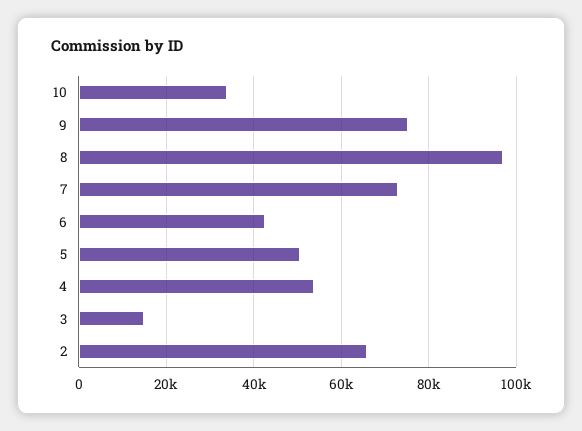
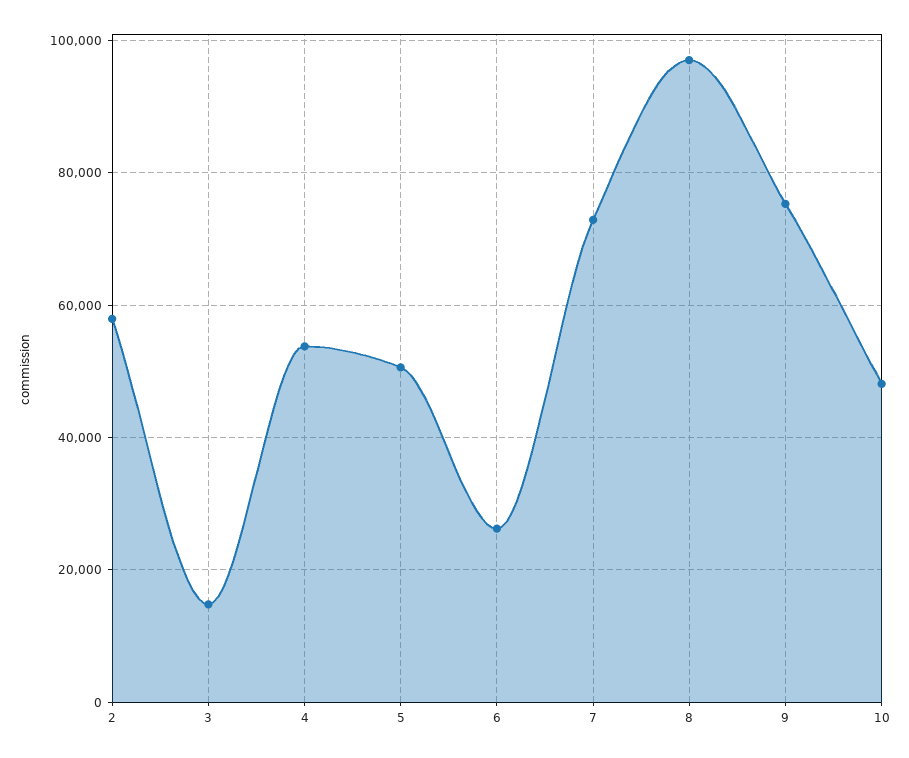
10: 34000 -> 48000
6: 42000 -> 26000
2: 66000 -> 58000

